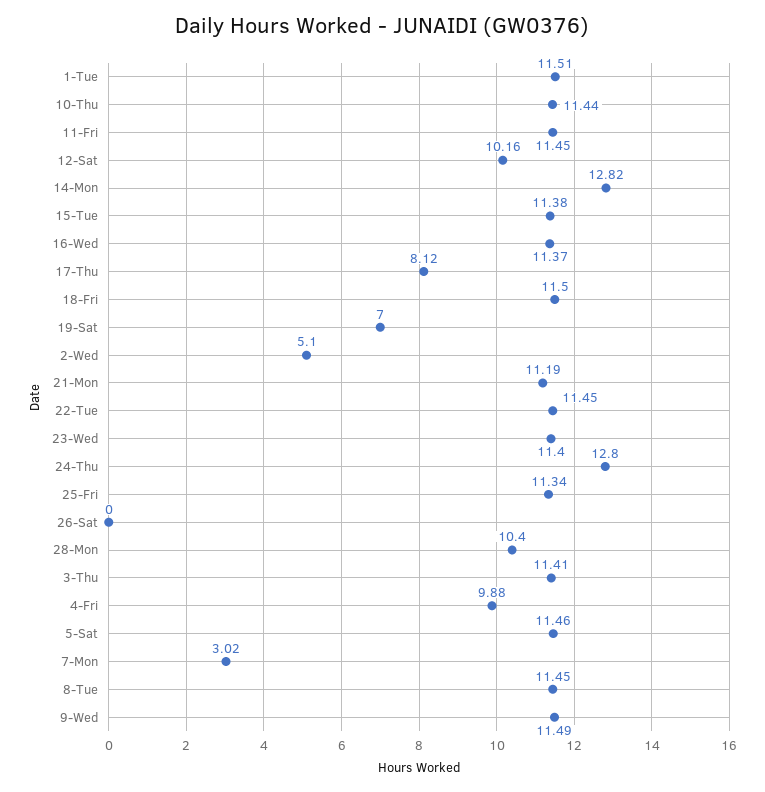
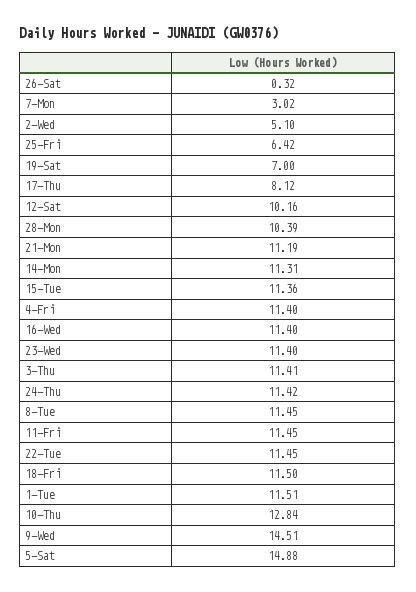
10-Thu: 11.44 -> 12.84
14-Mon: 12.82 -> 11.31
15-Tue: 11.38 -> 11.36
16-Wed: 11.37 -> 11.4
24-Thu: 12.8 -> 11.42
25-Fri: 11.34 -> 6.42
26-Sat: 0 -> 0.32
28-Mon: 10.4 -> 10.39
4-Fri: 9.88 -> 11.4
5-Sat: 11.46 -> 14.88
9-Wed: 11.49 -> 14.51

